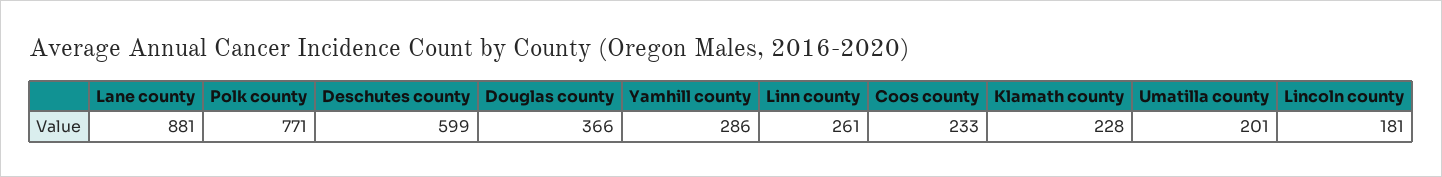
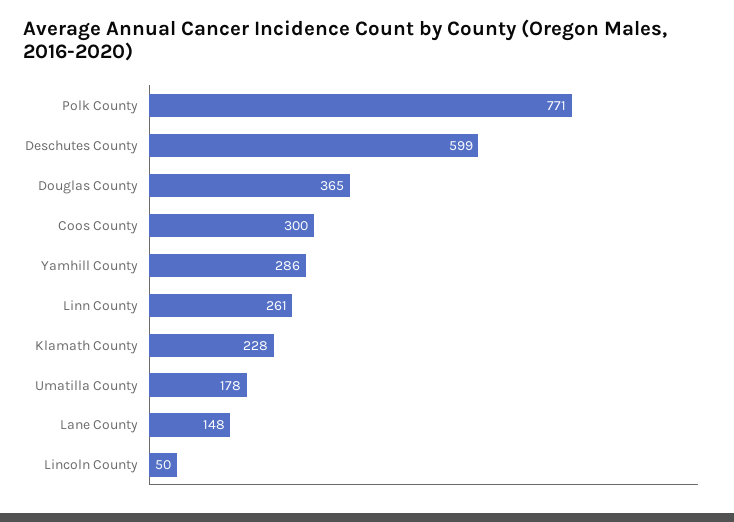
Lane county: 881 -> 148
Douglas county: 366 -> 365
Coos county: 233 -> 300
Umatilla county: 201 -> 178
Lincoln county: 181 -> 50

